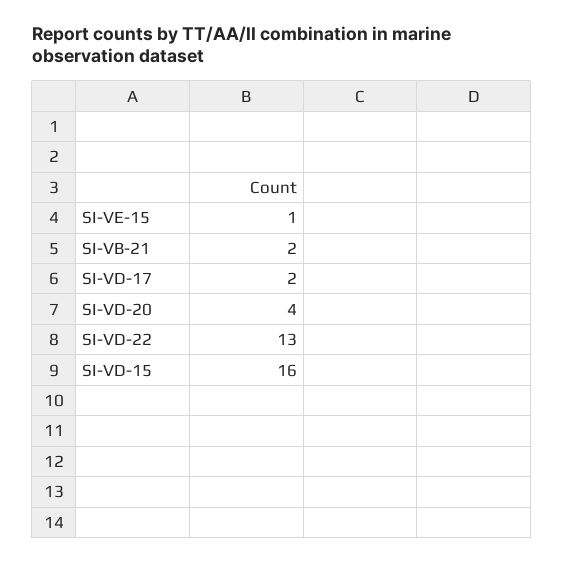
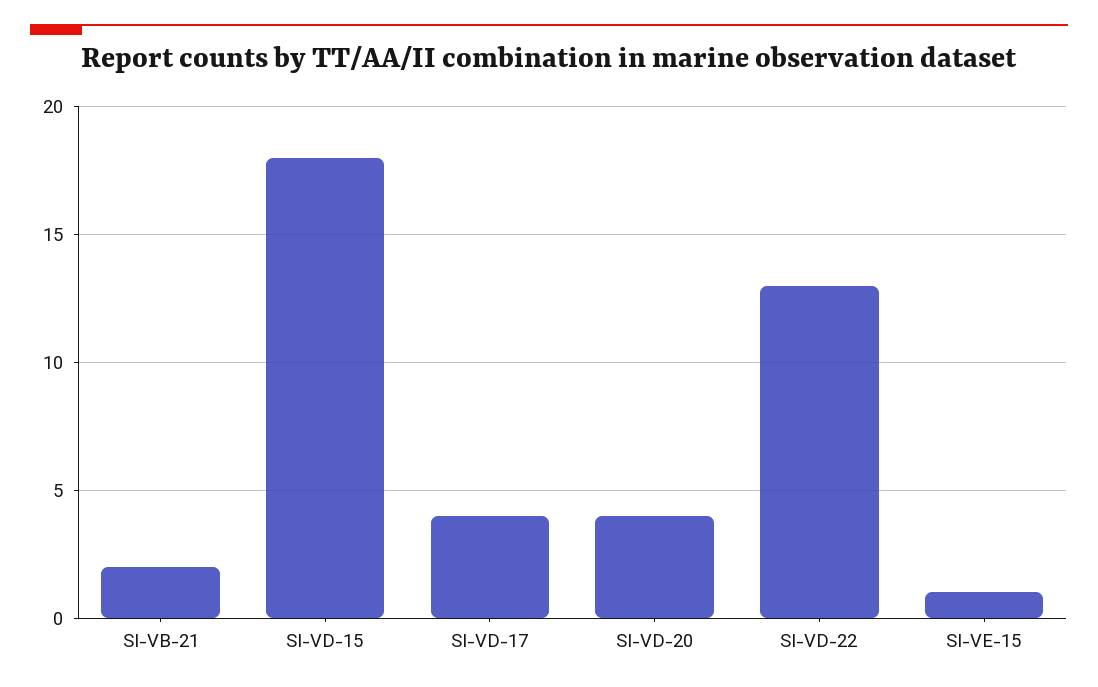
SI-VD-17: 2 -> 4
SI-VD-15: 16 -> 18

